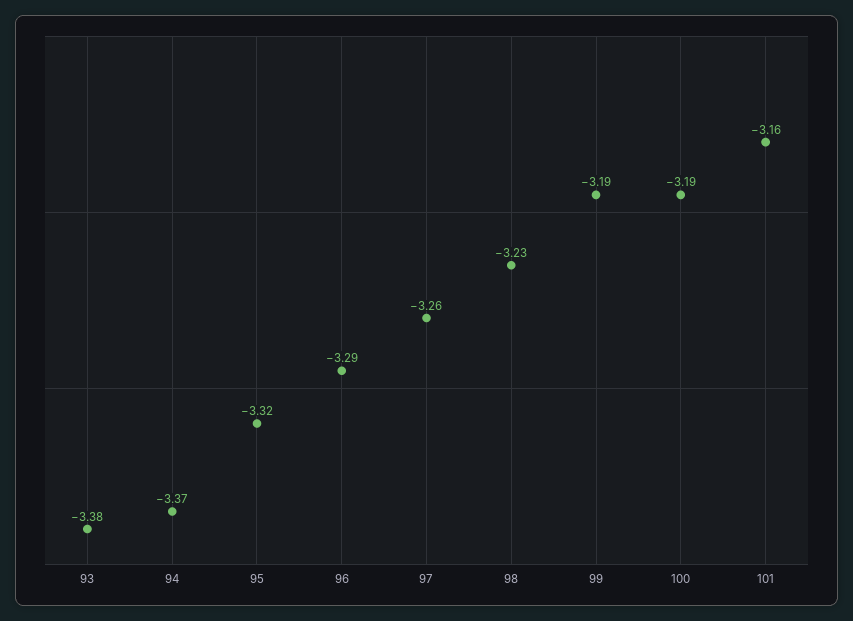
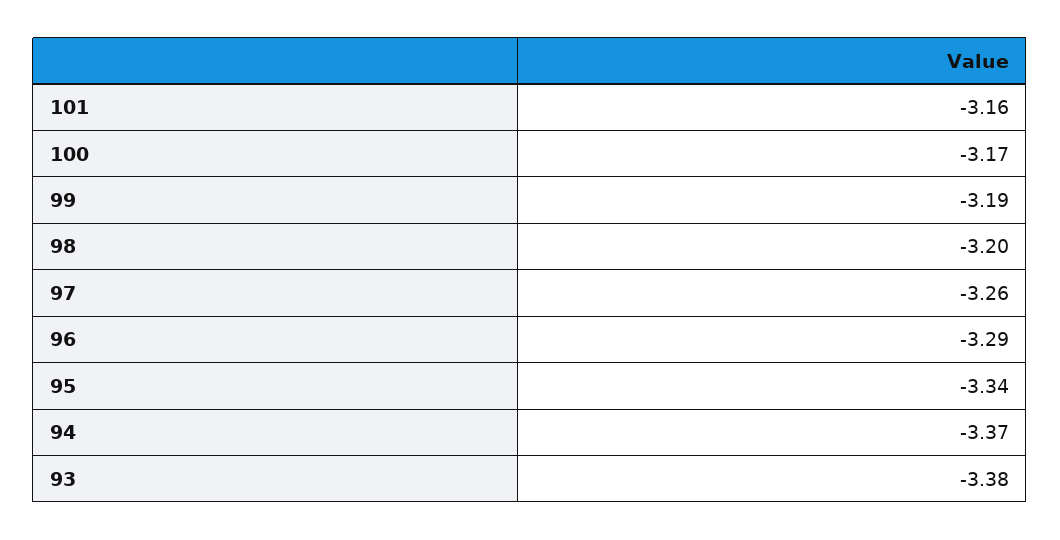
95: -3.32 -> -3.34
98: -3.23 -> -3.2
100: -3.19 -> -3.17

